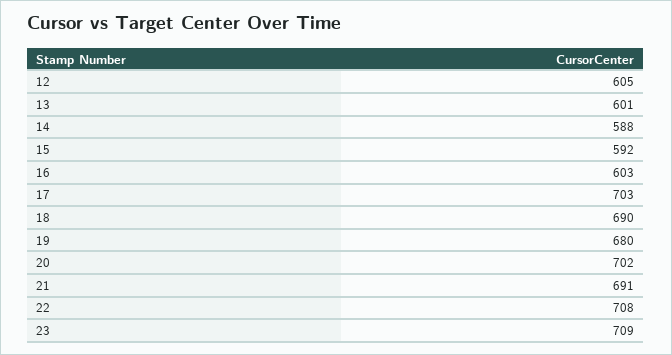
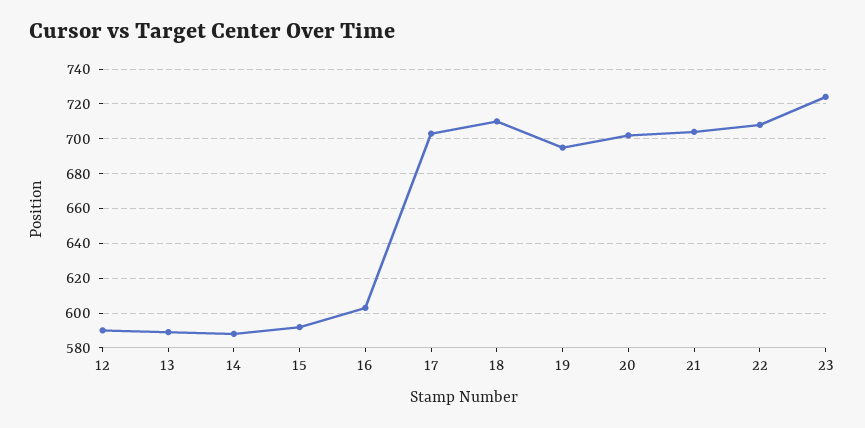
12: 605 -> 590
13: 601 -> 590
18: 690 -> 710
19: 680 -> 695
21: 691 -> 705
23: 709 -> 725

